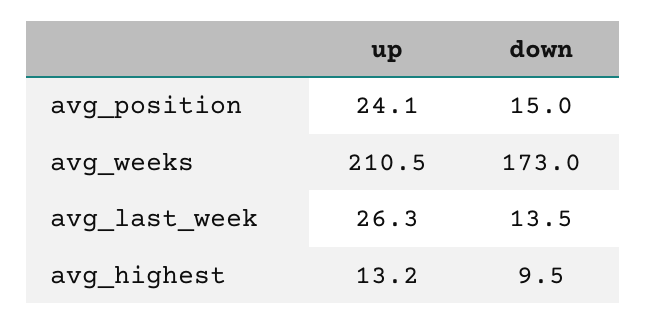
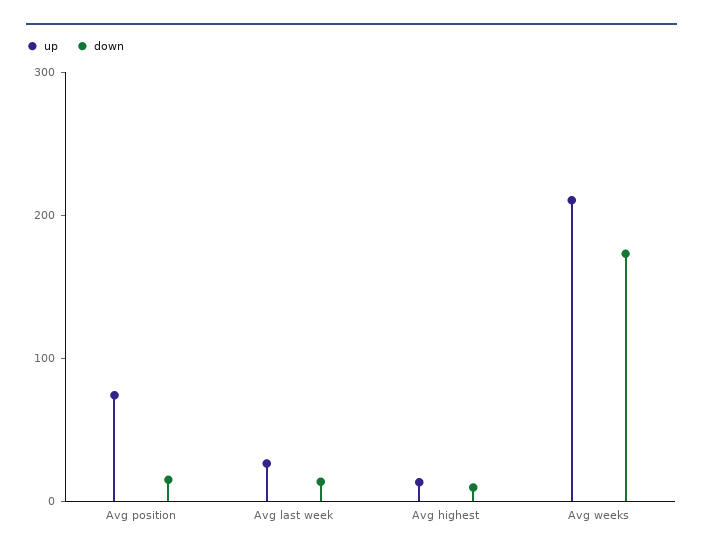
up, avg_position: 24.1 -> 80

